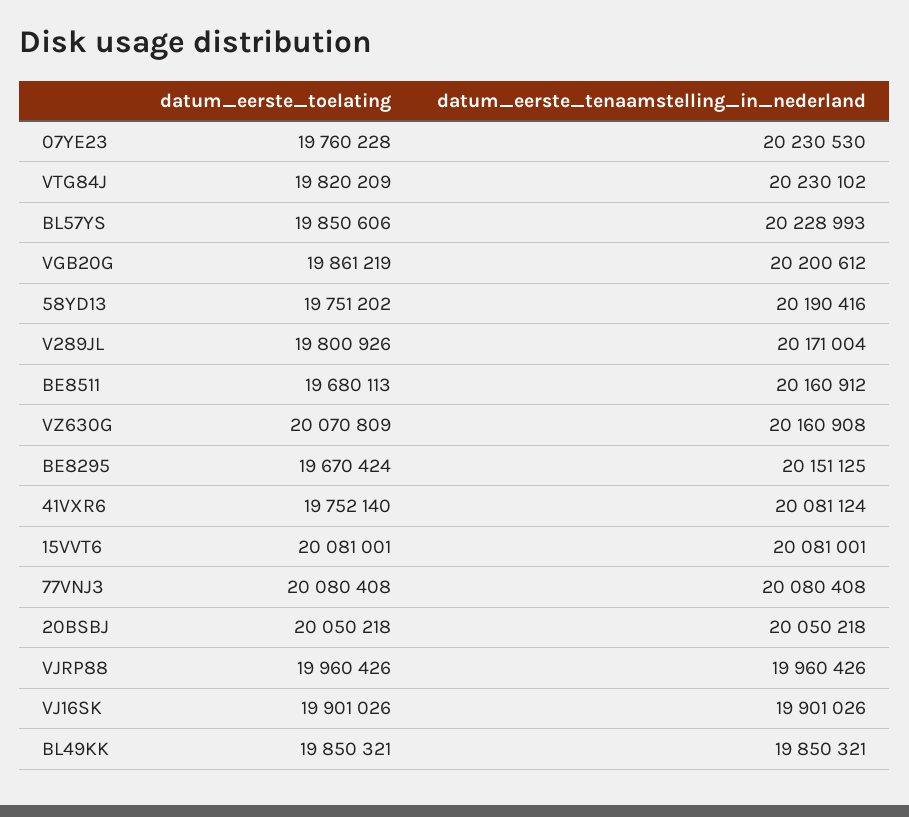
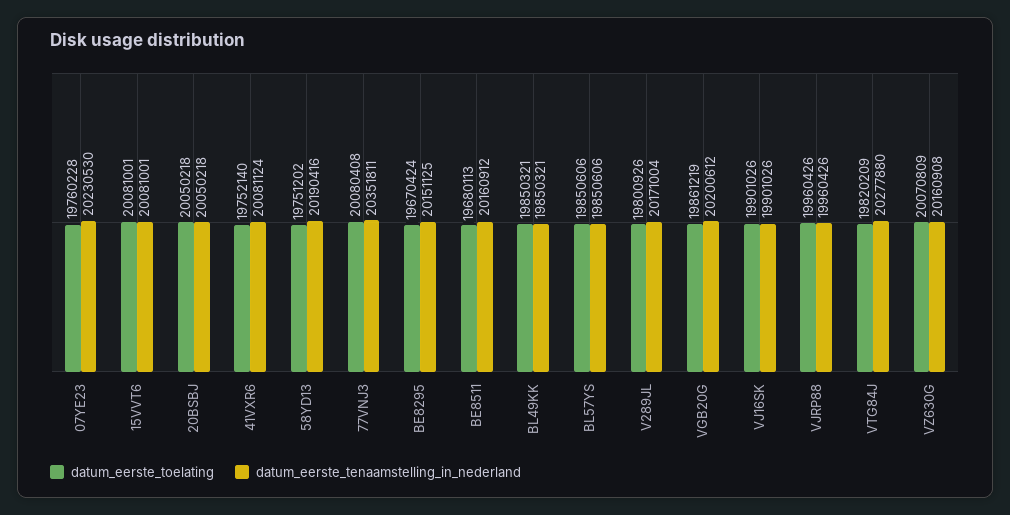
datum_eerste_tenaamstelling_in_nederland, VTG84J: 20230102 -> 20277880
datum_eerste_tenaamstelling_in_nederland, BL57YS: 20228993 -> 19850606
datum_eerste_tenaamstelling_in_nederland, 77VNJ3: 20080408 -> 20351811

